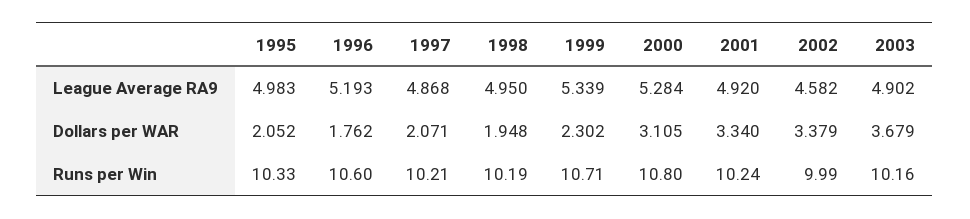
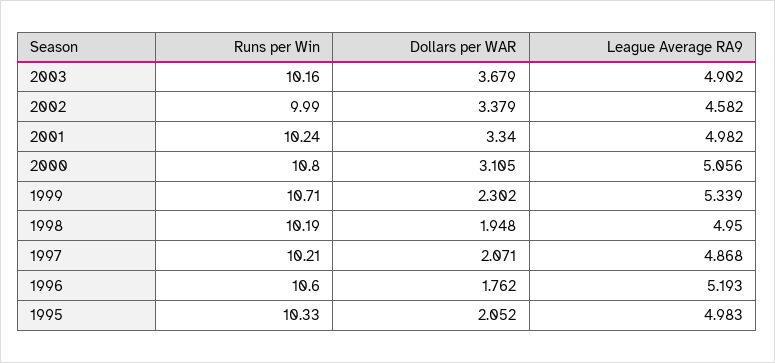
2000, League Average RA9: 5.284 -> 5.056
2001, League Average RA9: 4.92 -> 4.982

